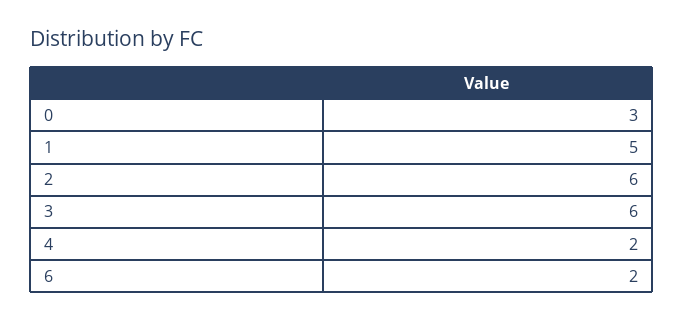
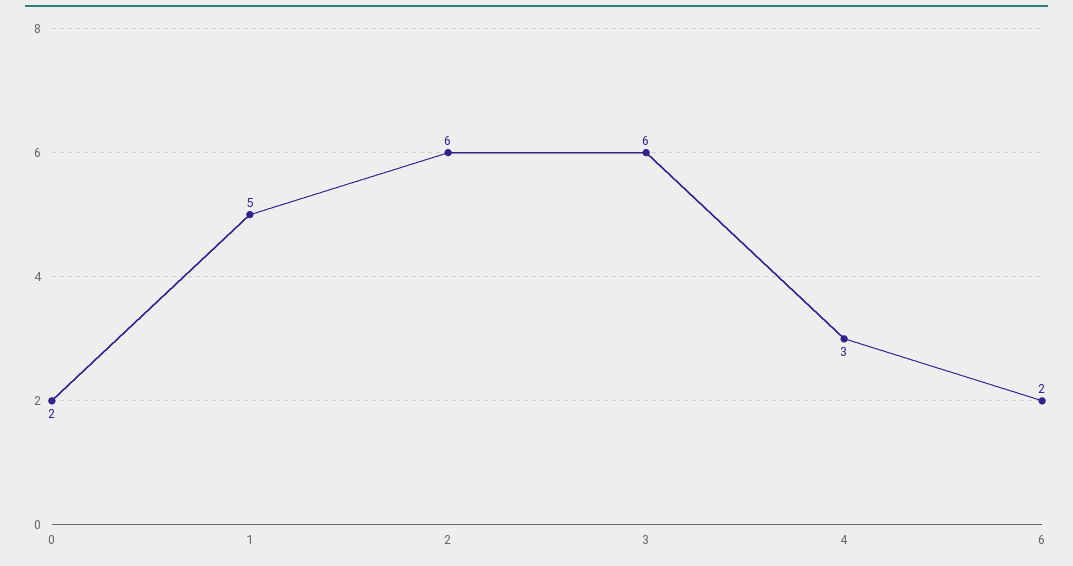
0: 3 -> 2
4: 2 -> 3

